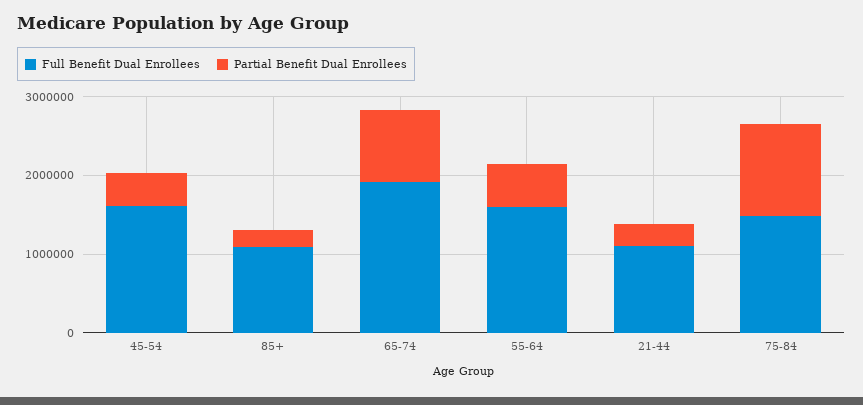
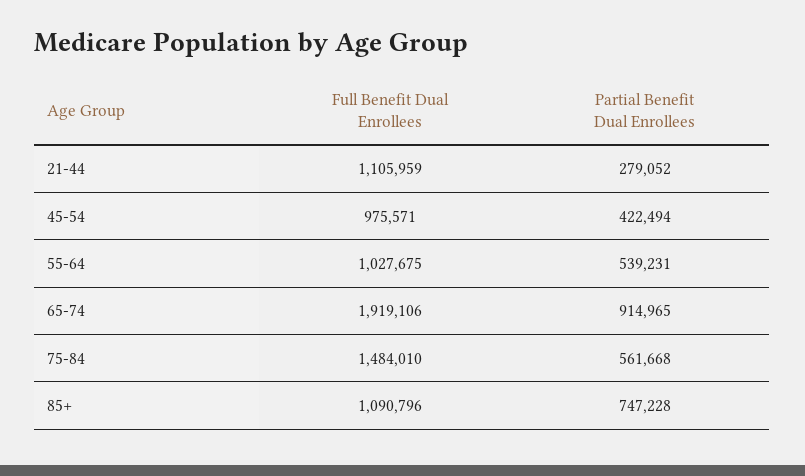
Full Benefit Dual Enrollees, 45-54: 1600000 -> 975571
Partial Benefit Dual Enrollees, 85+: 200000 -> 747228
Full Benefit Dual Enrollees, 55-64: 1600000 -> 1027675
Partial Benefit Dual Enrollees, 75-84: 1200000 -> 561668

